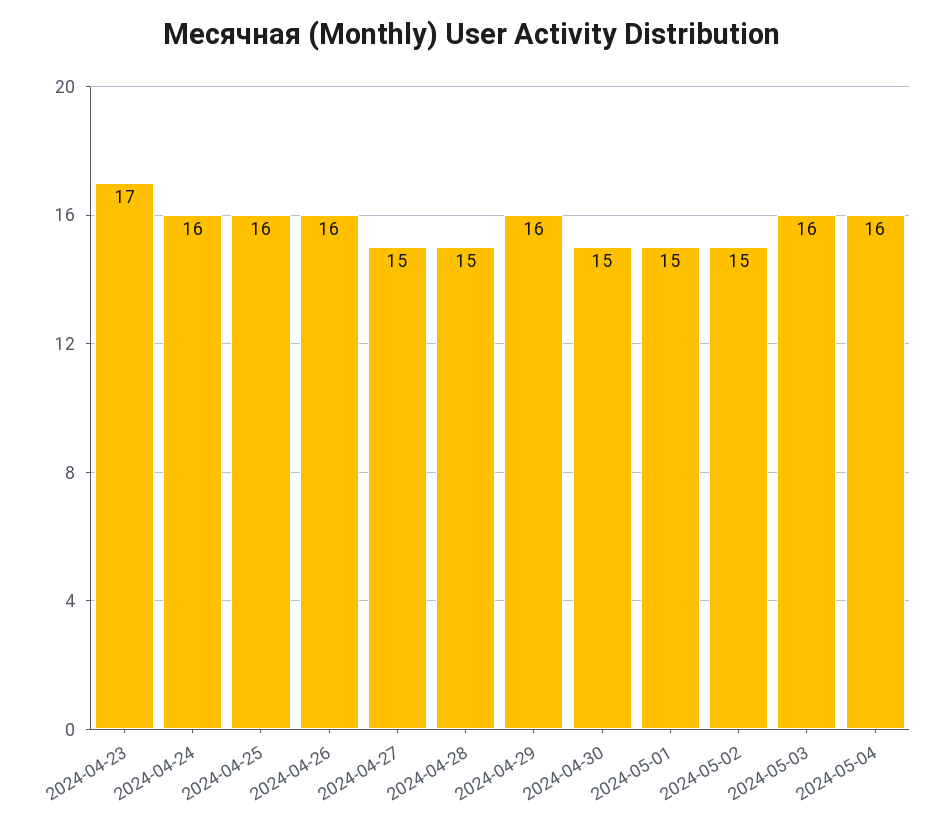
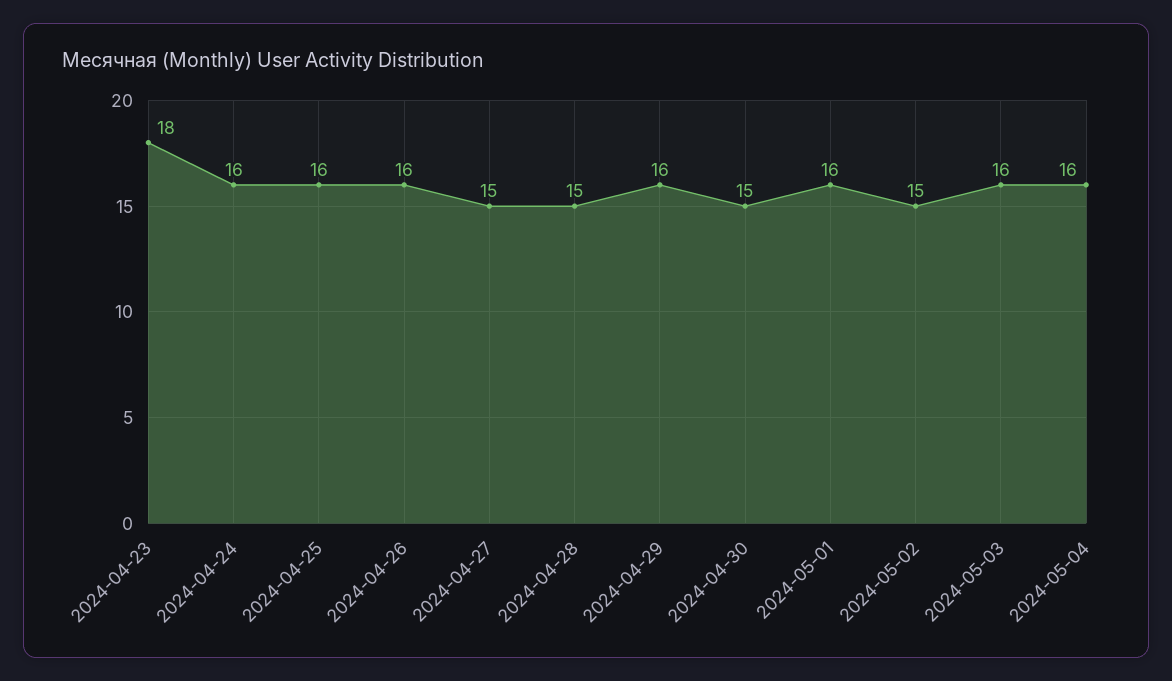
2024-04-23: 17 -> 18
2024-05-01: 15 -> 16

